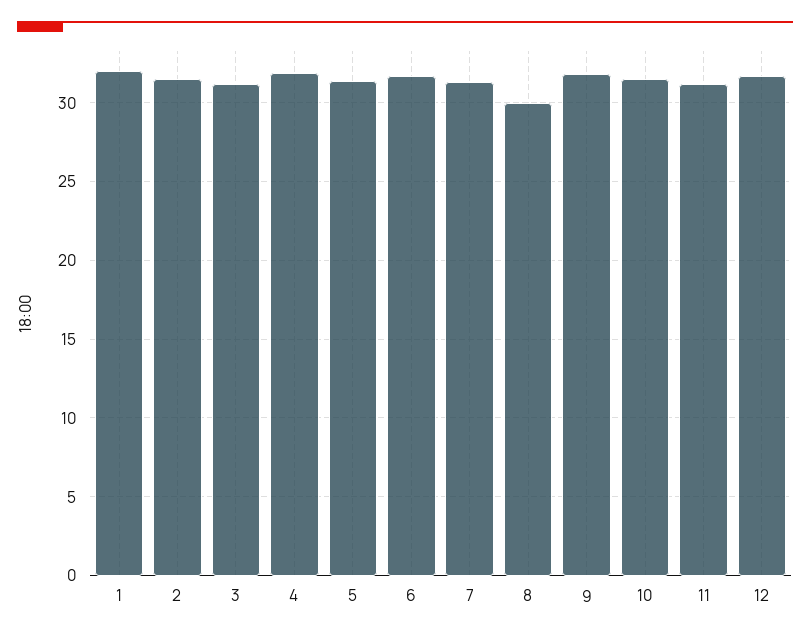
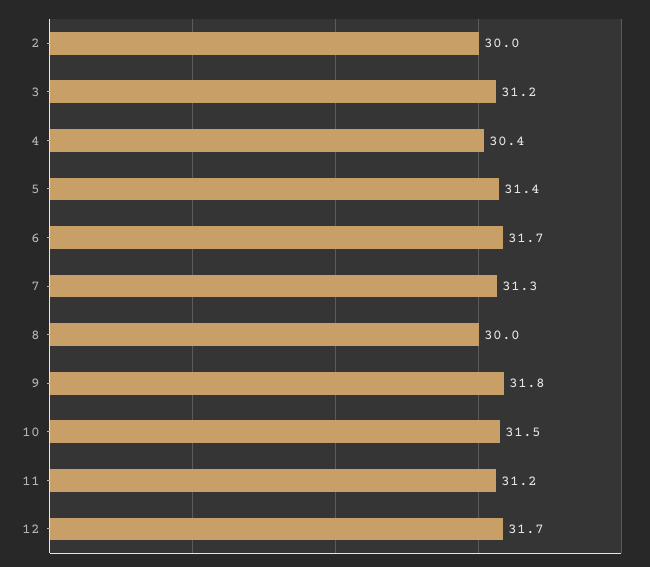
1: 32 -> none
2: 31.5 -> 30
4: 32 -> 30.4

